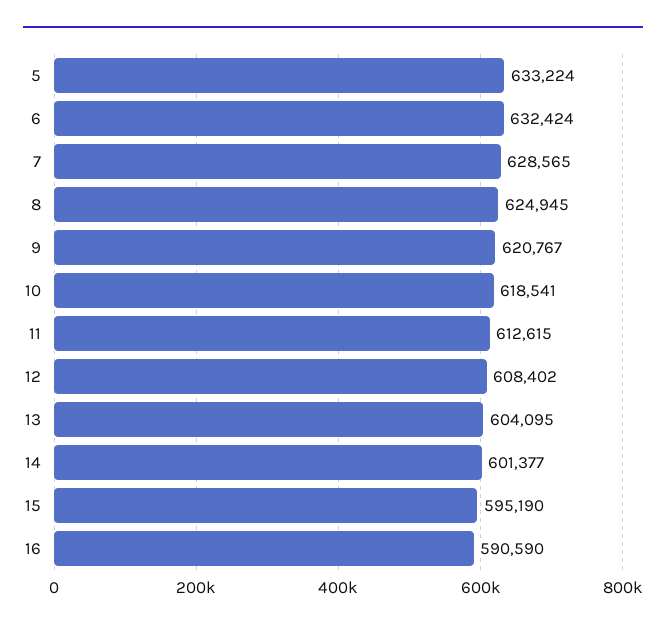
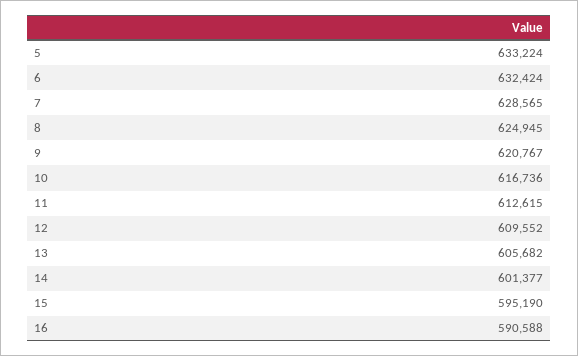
10: 618541 -> 616736
12: 608402 -> 609552
13: 604095 -> 605682
16: 590590 -> 590588

